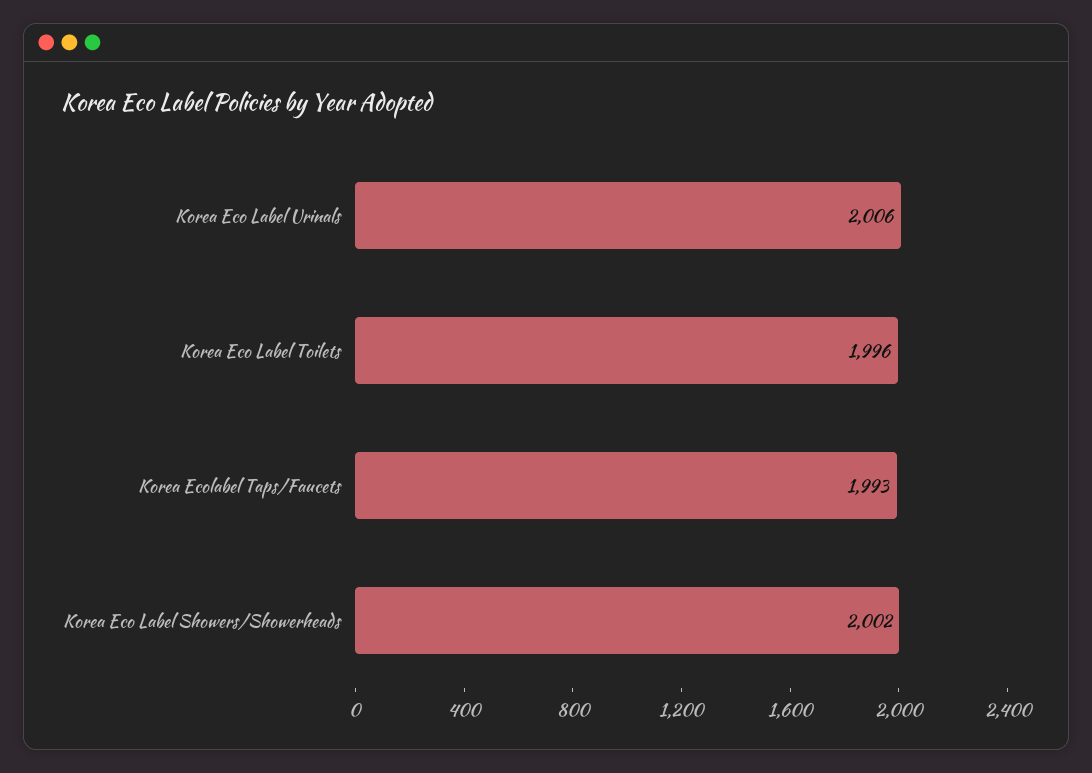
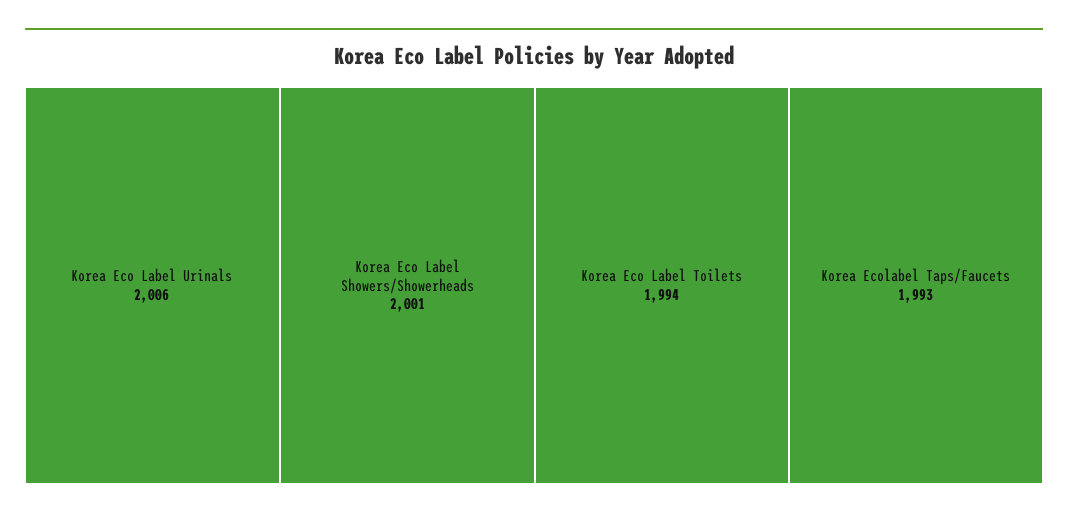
Korea Eco Label Toilets: 1996 -> 1994
Korea Eco Label Showers/Showerheads: 2002 -> 2001

